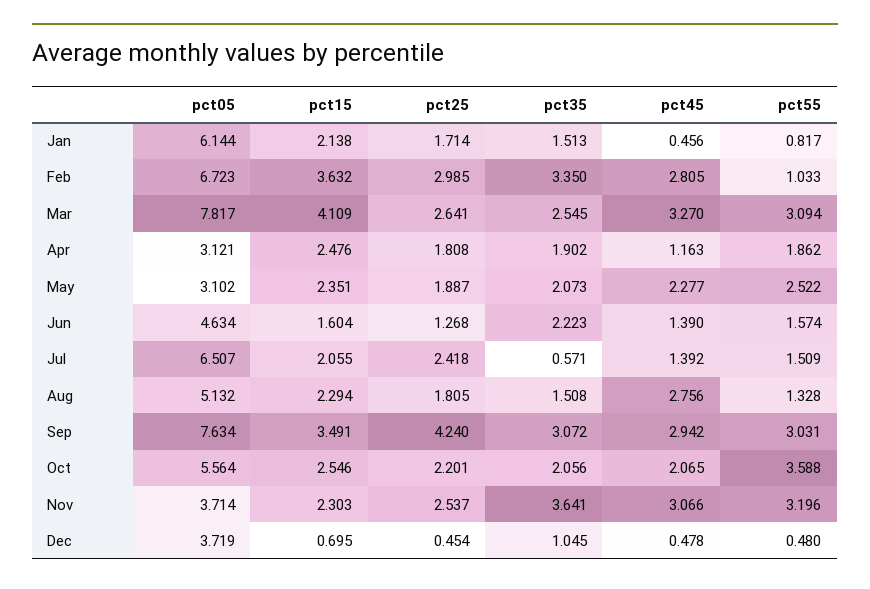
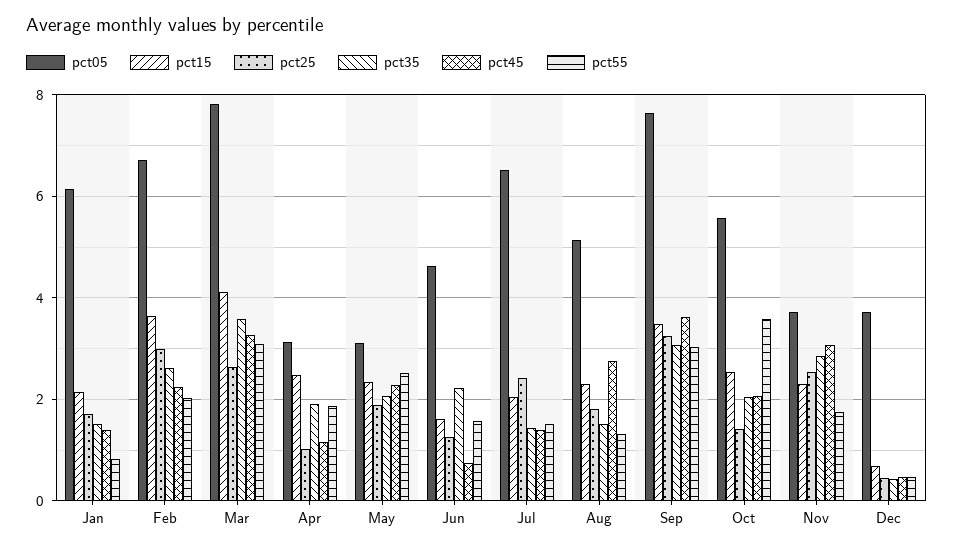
pct45, Jan: 0.456 -> 1.4
pct35, Feb: 3.35 -> 2.6
pct45, Feb: 2.805 -> 2.2
pct55, Feb: 1.033 -> 2
pct35, Mar: 2.545 -> 3.6
pct25, Apr: 1.808 -> 1
pct45, Jun: 1.39 -> 0.8
pct35, Jul: 0.571 -> 1.4
pct25, Sep: 4.24 -> 3.2
pct45, Sep: 2.942 -> 3.6
pct25, Oct: 2.201 -> 1.4
pct35, Nov: 3.641 -> 2.8
pct55, Nov: 3.196 -> 1.8
pct35, Dec: 1.045 -> 0.4

